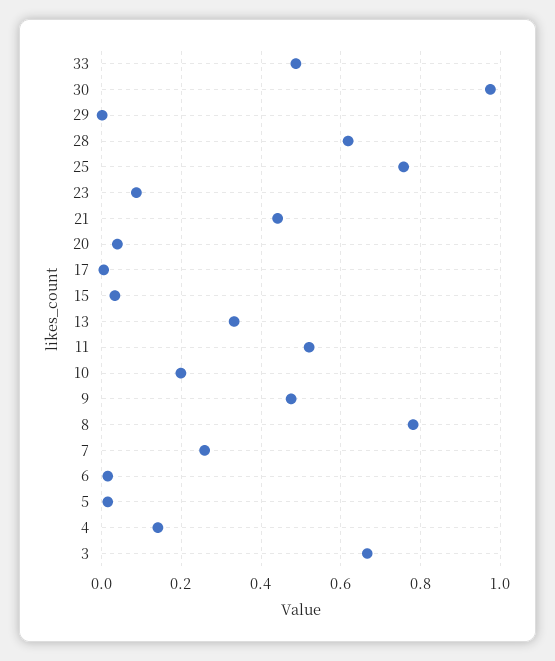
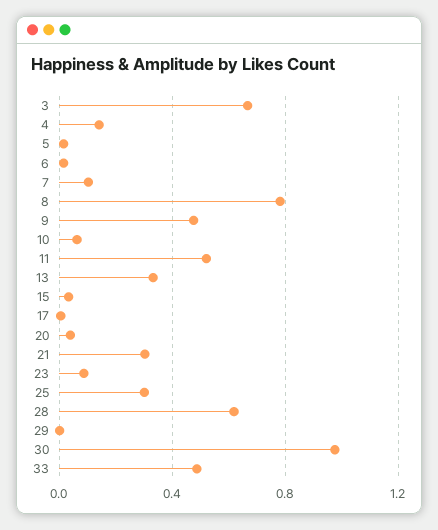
25: 0.76 -> 0.3
21: 0.44 -> 0.3
10: 0.2 -> 0.05
7: 0.26 -> 0.1

